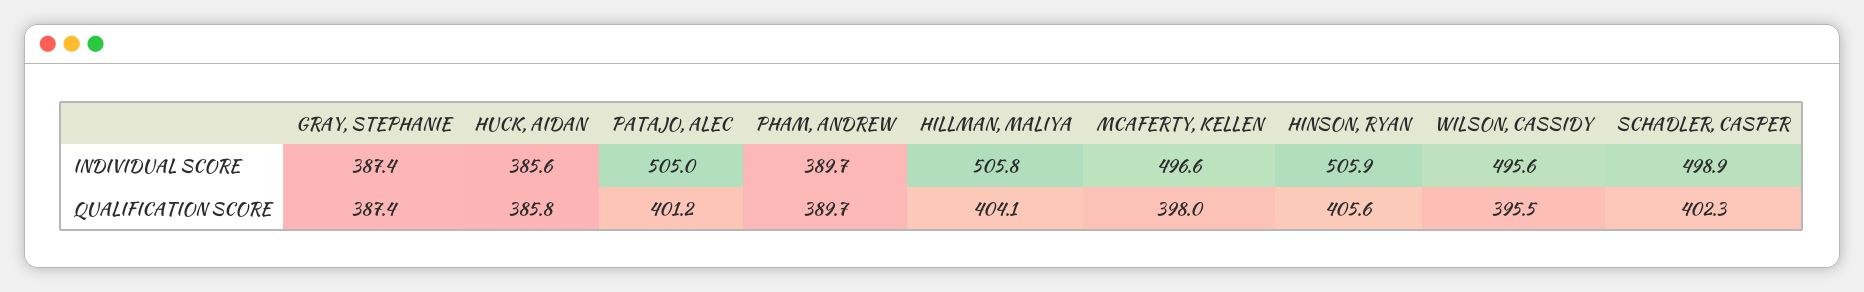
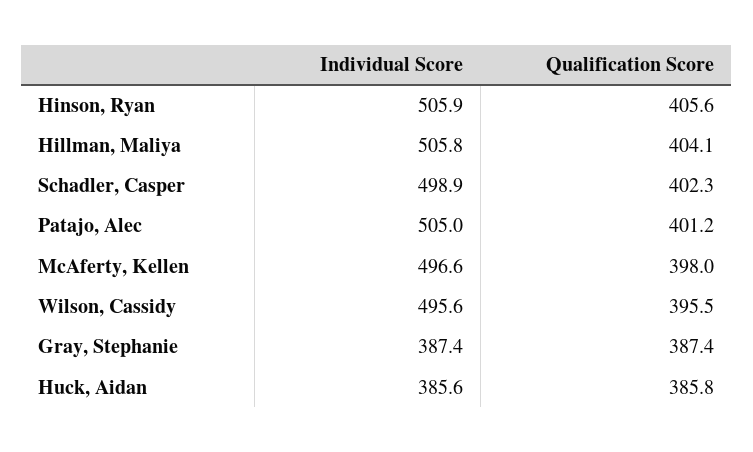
PHAM, ANDREW, INDIVIDUAL SCORE: 389.7 -> none
PHAM, ANDREW, QUALIFICATION SCORE: 389.7 -> none

